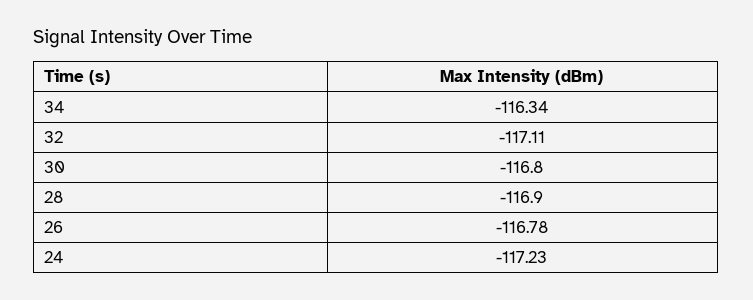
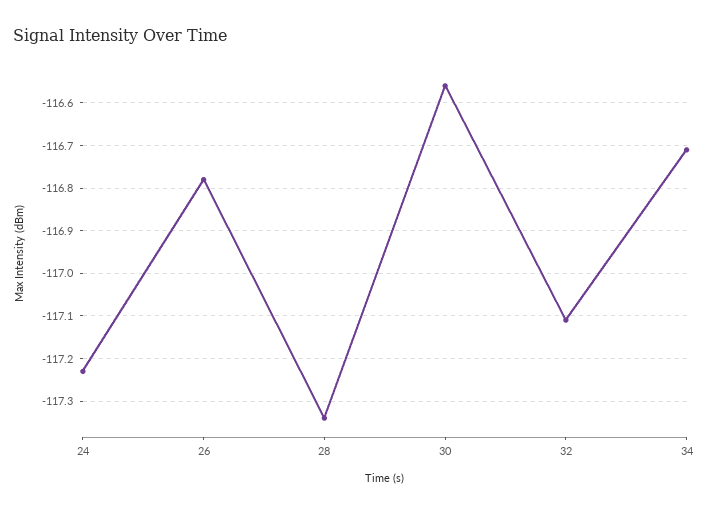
34: -116.34 -> -116.7
30: -116.8 -> -116.55
28: -116.9 -> -117.35

